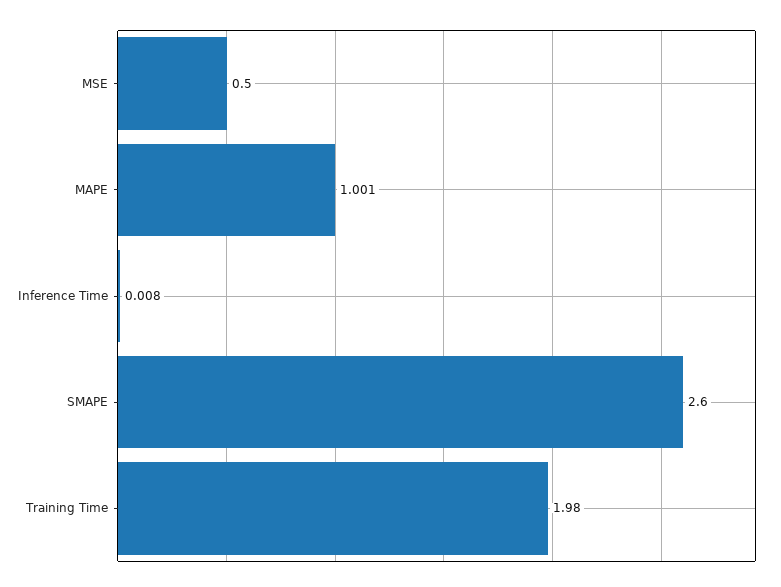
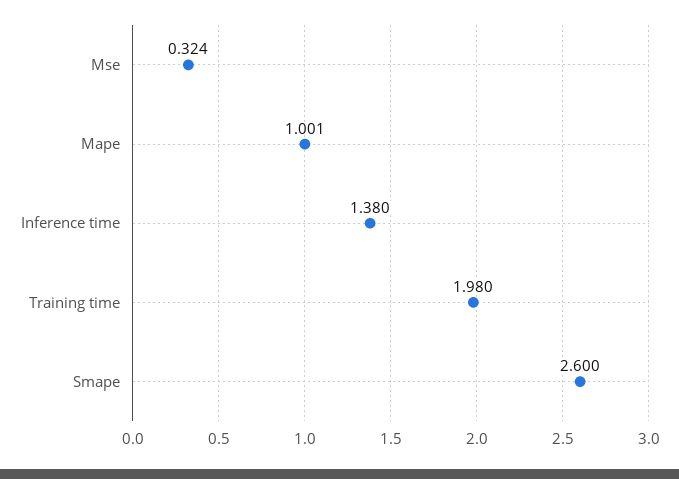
MSE: 0.5 -> 0.324
Inference Time: 0.008 -> 1.38

